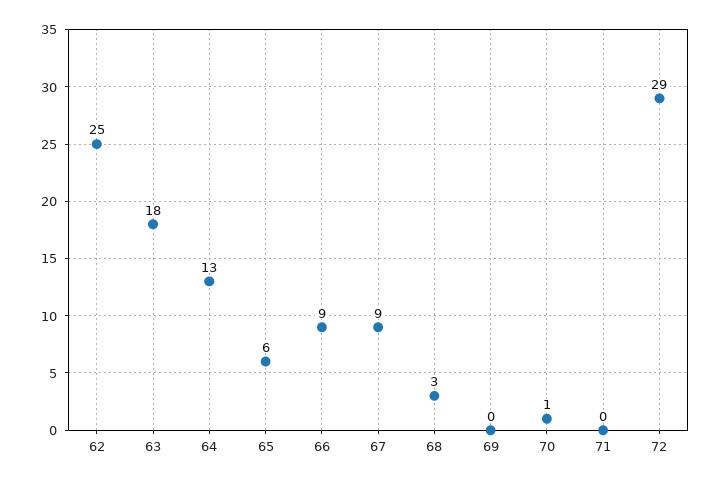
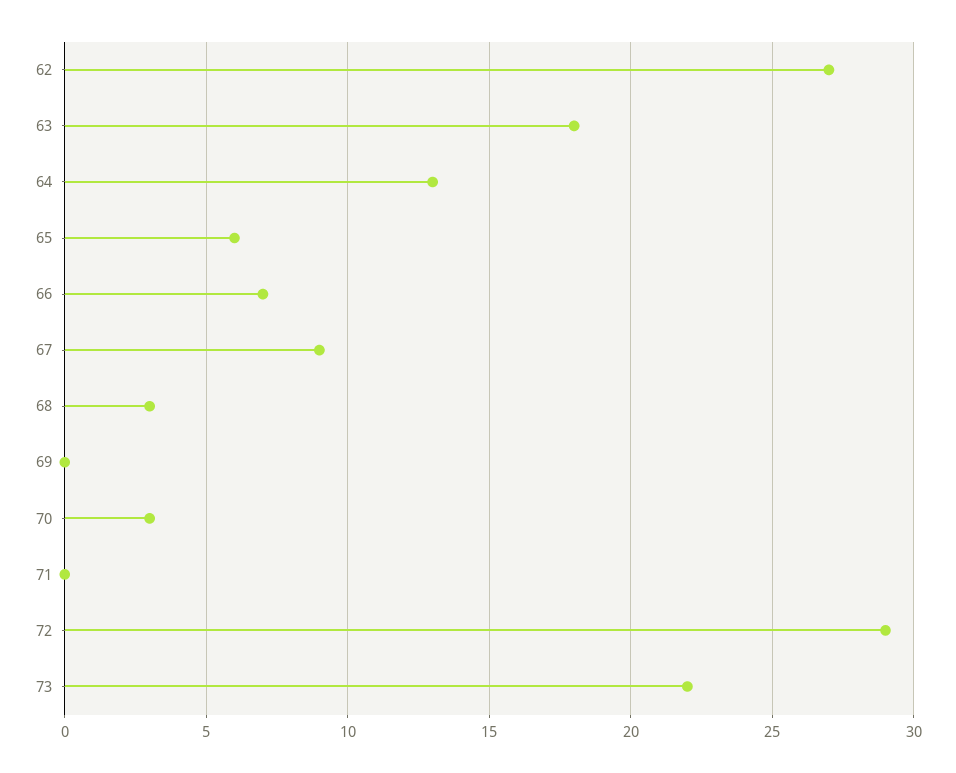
62: 25 -> 27
66: 9 -> 7
70: 1 -> 3
73: none -> 22

